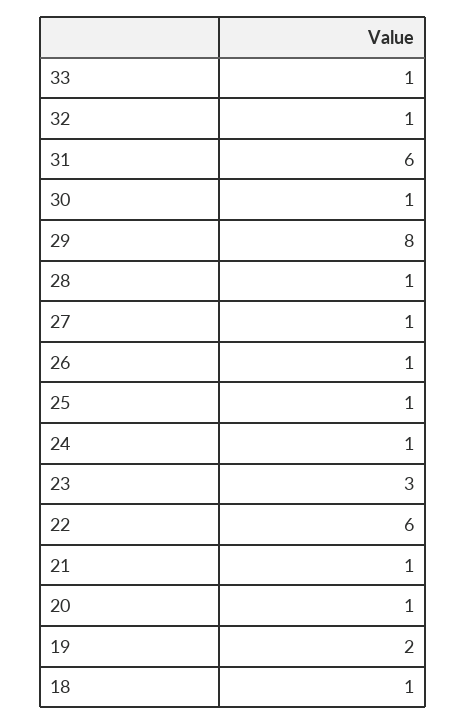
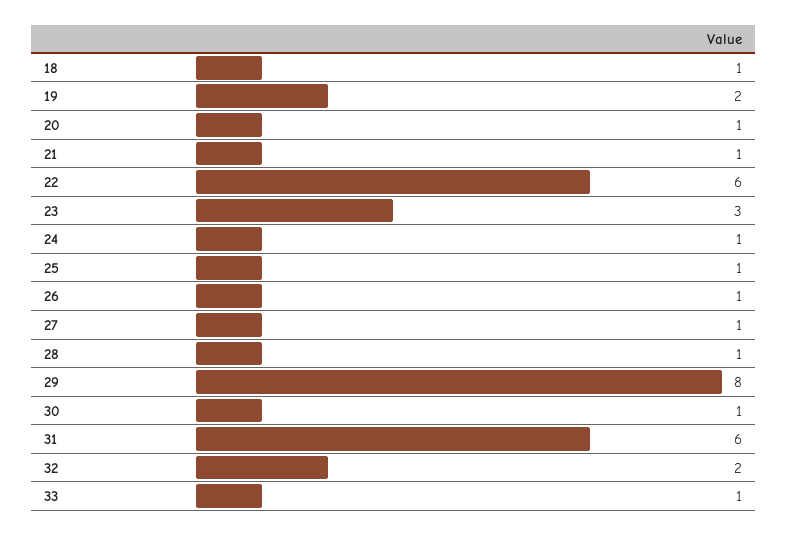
32: 1 -> 2

